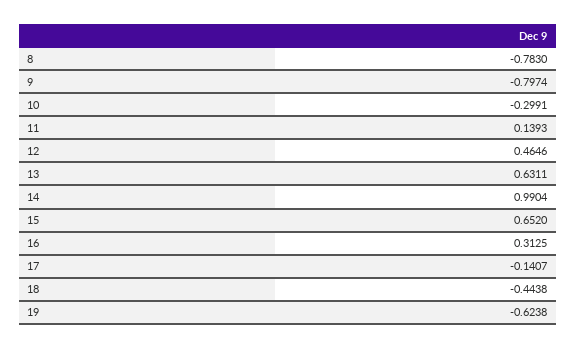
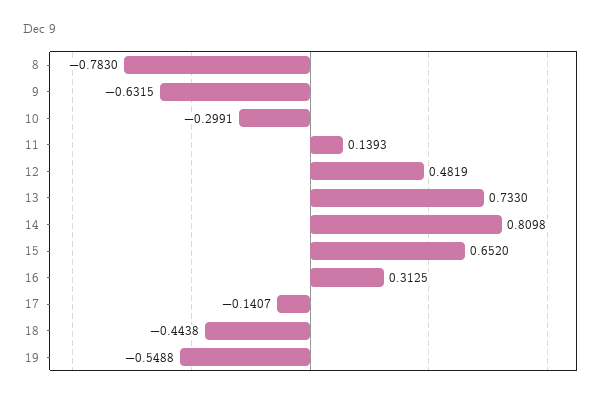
9: -0.7974 -> -0.6315
12: 0.4646 -> 0.4819
13: 0.6311 -> 0.733
14: 0.9904 -> 0.8098
19: -0.6238 -> -0.5488

